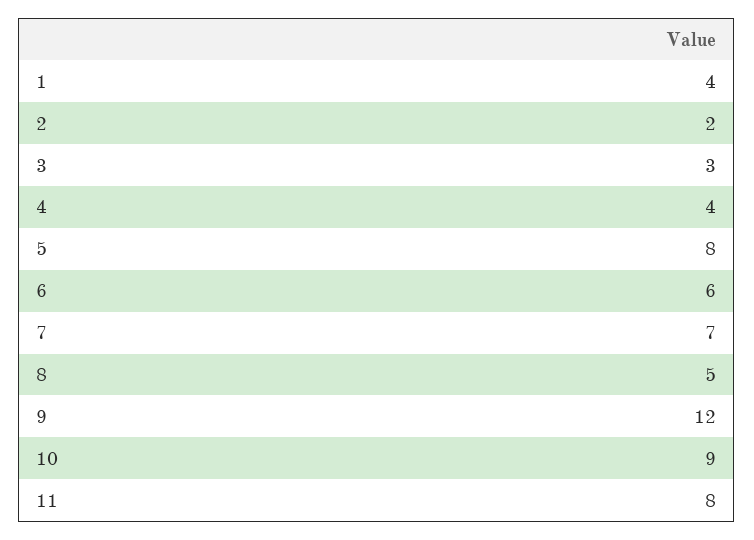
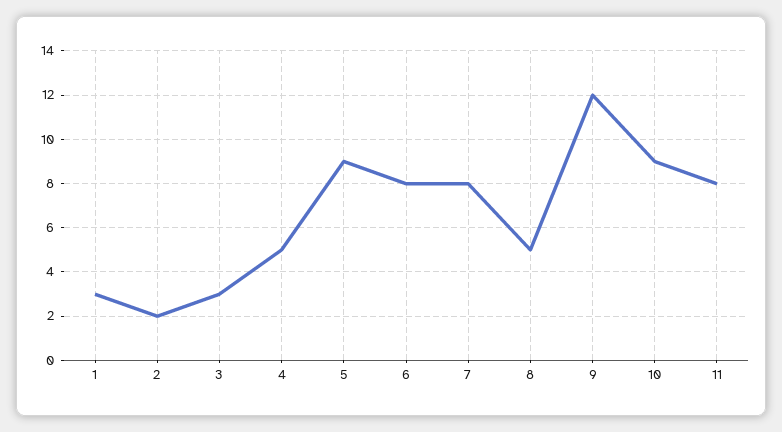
1: 4 -> 3
4: 4 -> 5
5: 8 -> 9
6: 6 -> 8
7: 7 -> 8

